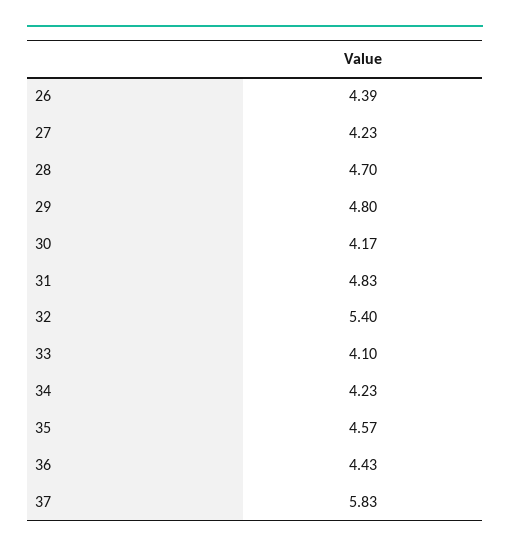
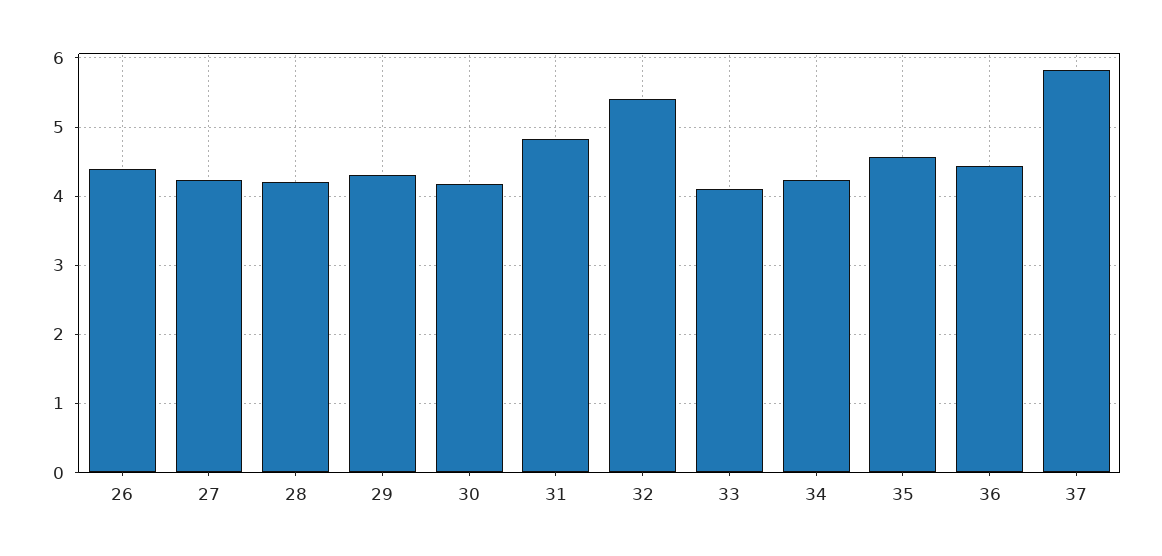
28: 4.7 -> 4.2
29: 4.8 -> 4.3

